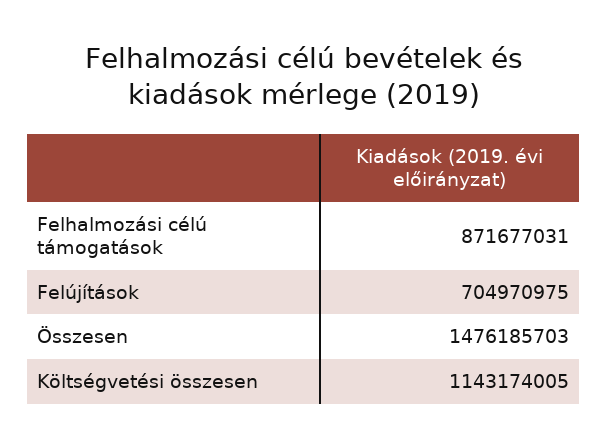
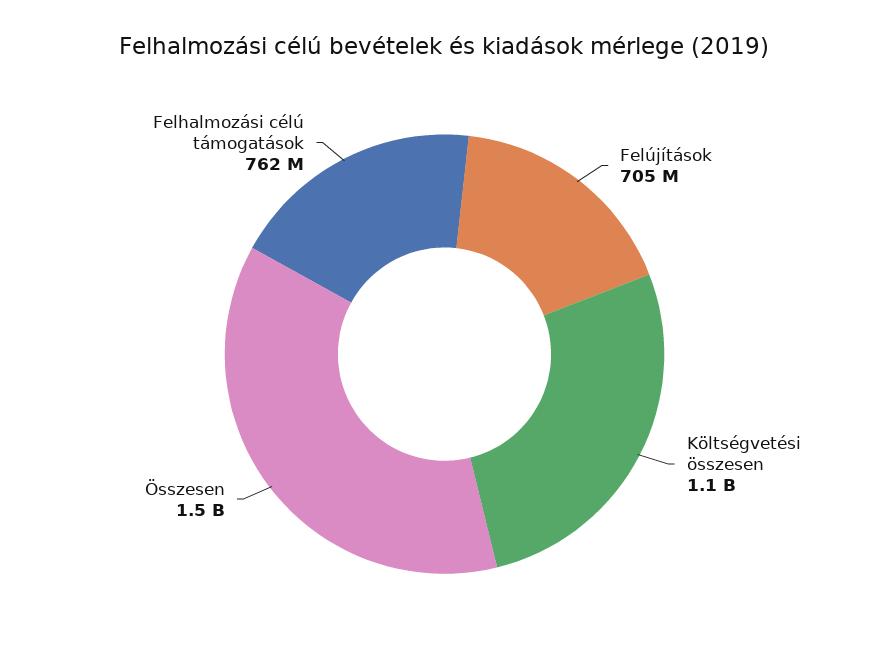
Felhalmozási célú támogatások: 871677031 -> 762000000

